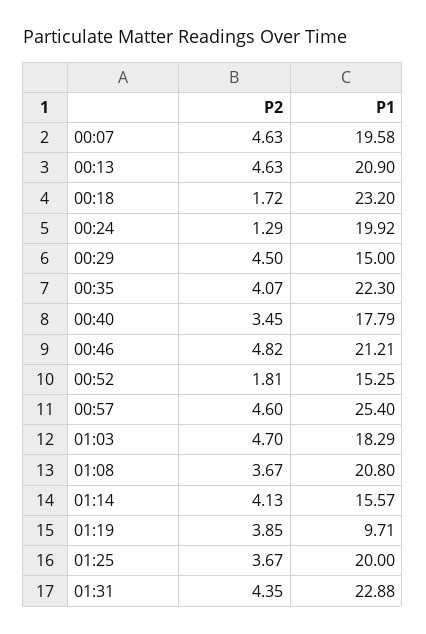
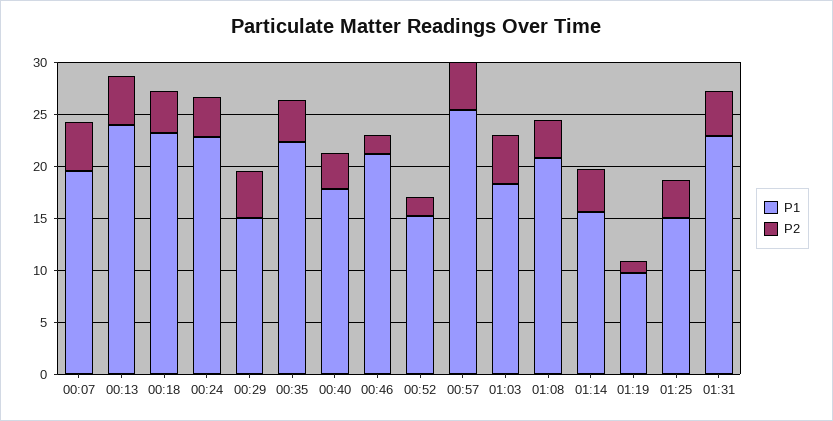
P1, 00:13: 20.9 -> 24
P2, 00:18: 1.72 -> 4
P2, 00:24: 1.29 -> 4
P1, 00:24: 19.92 -> 23
P2, 00:46: 4.82 -> 2
P2, 01:19: 3.85 -> 1
P1, 01:25: 20 -> 15

